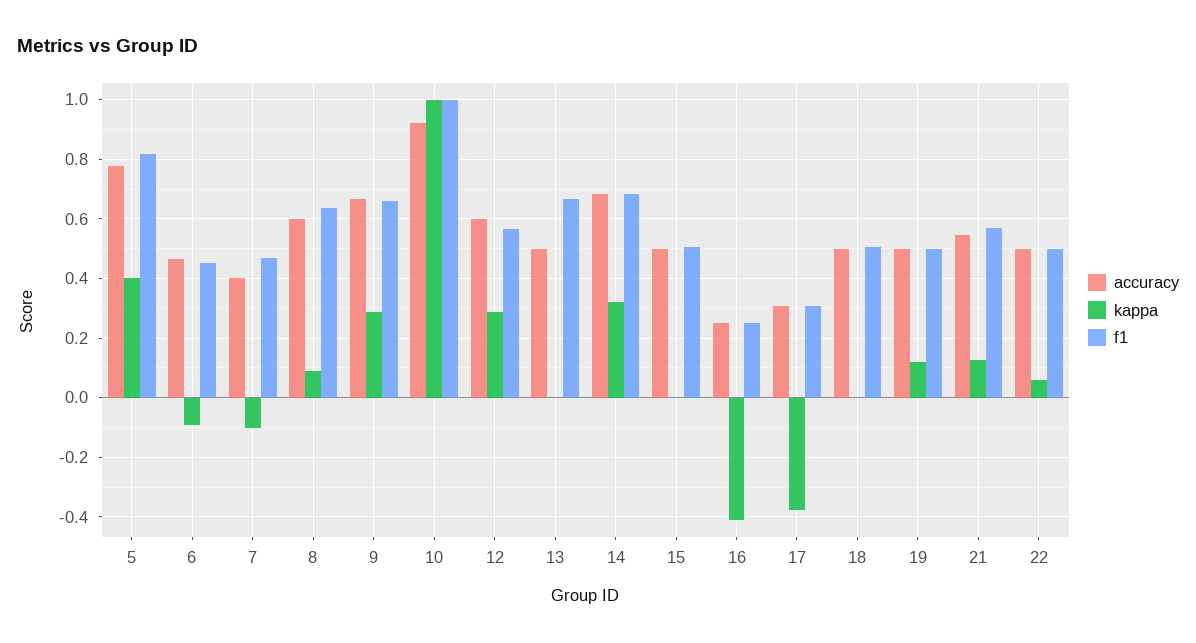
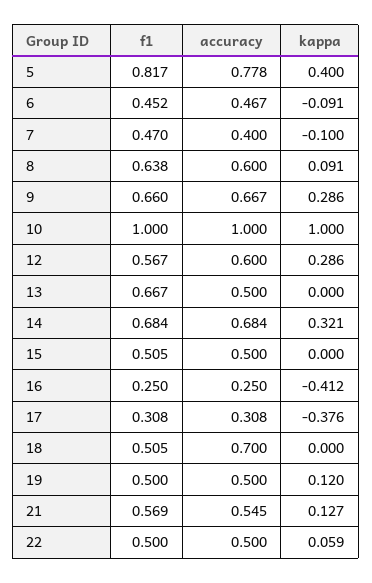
accuracy, 10: 0.925 -> 1
accuracy, 18: 0.5 -> 0.7

